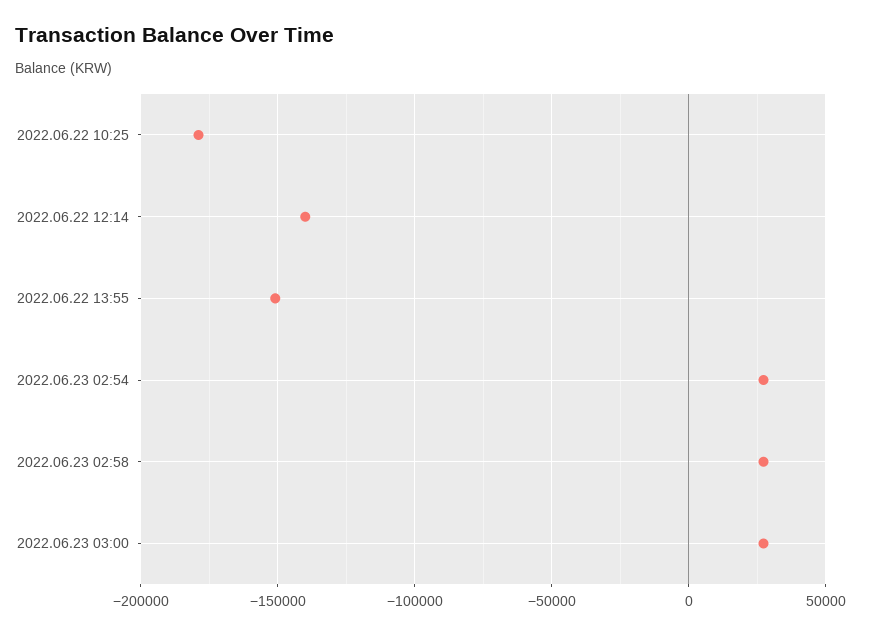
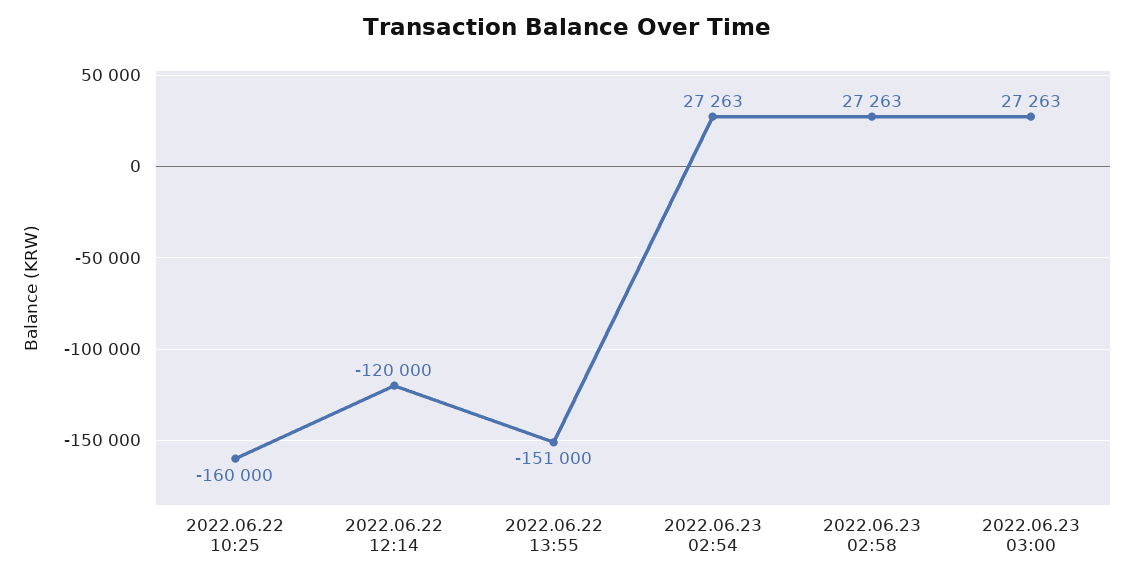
2022.06.22 10:25: -180000 -> -160000
2022.06.22 12:14: -140000 -> -120000

